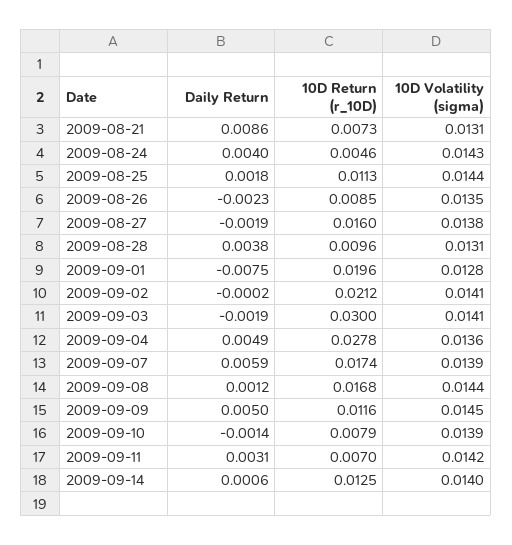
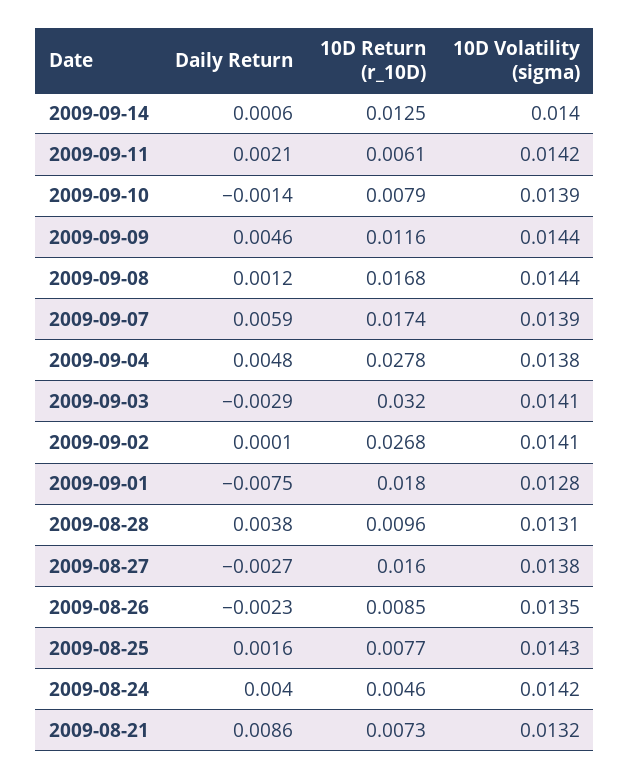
10D Volatility (sigma), 2009-08-21: 0.0131 -> 0.0132
10D Volatility (sigma), 2009-08-24: 0.0143 -> 0.0142
Daily Return, 2009-08-25: 0.0018 -> 0.0016
10D Return (r_10D), 2009-08-25: 0.0113 -> 0.0077
10D Volatility (sigma), 2009-08-25: 0.0144 -> 0.0143
Daily Return, 2009-08-27: -0.0019 -> -0.0027
10D Return (r_10D), 2009-09-01: 0.0196 -> 0.018
Daily Return, 2009-09-02: -0.0002 -> 0.0001
10D Return (r_10D), 2009-09-02: 0.0212 -> 0.0268
Daily Return, 2009-09-03: -0.0019 -> -0.0029
10D Return (r_10D), 2009-09-03: 0.03 -> 0.032
Daily Return, 2009-09-04: 0.0049 -> 0.0048
10D Volatility (sigma), 2009-09-04: 0.0136 -> 0.0138
Daily Return, 2009-09-09: 0.005 -> 0.0046
10D Volatility (sigma), 2009-09-09: 0.0145 -> 0.0144
Daily Return, 2009-09-11: 0.0031 -> 0.0021
10D Return (r_10D), 2009-09-11: 0.007 -> 0.0061

